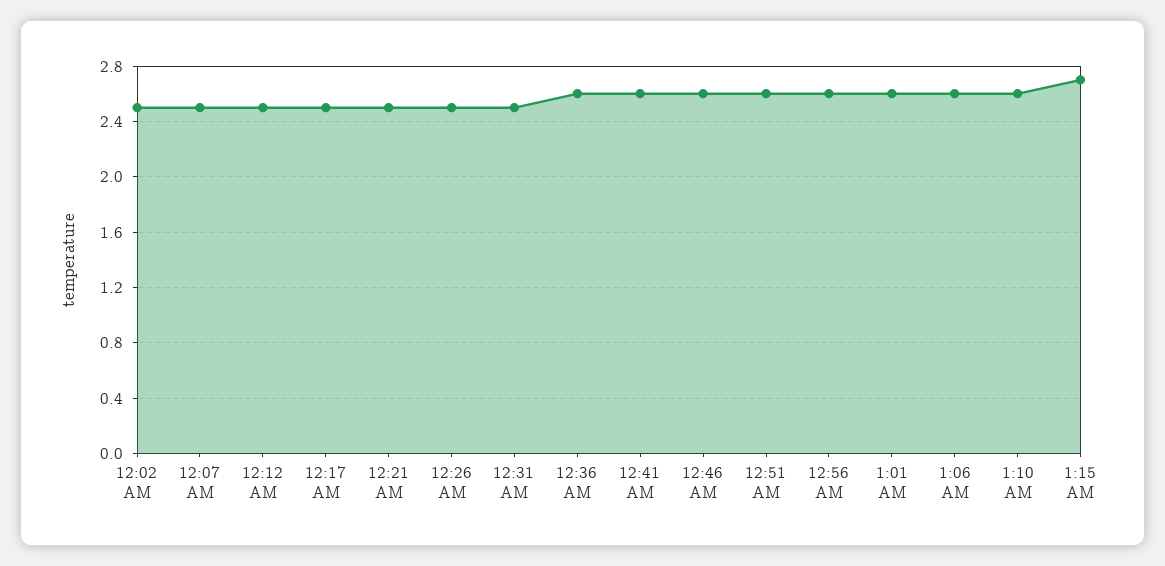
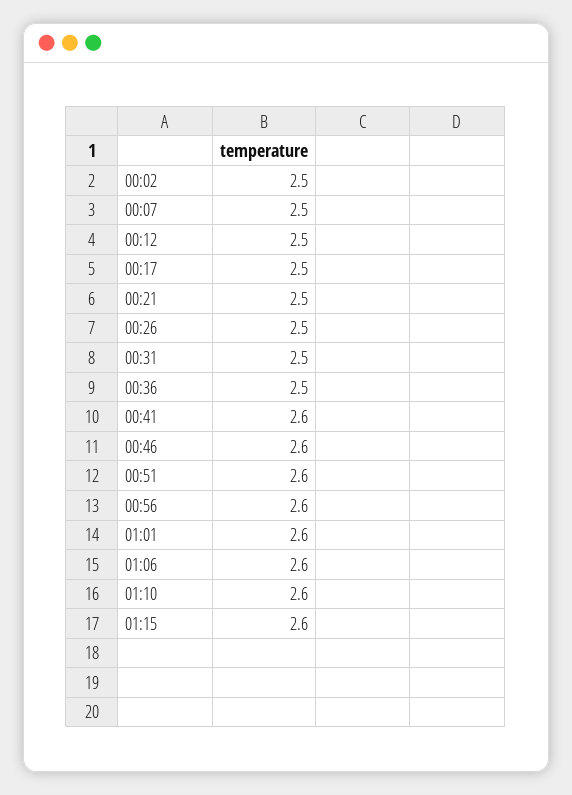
12:36 AM: 2.6 -> 2.5
1:15 AM: 2.7 -> 2.6

